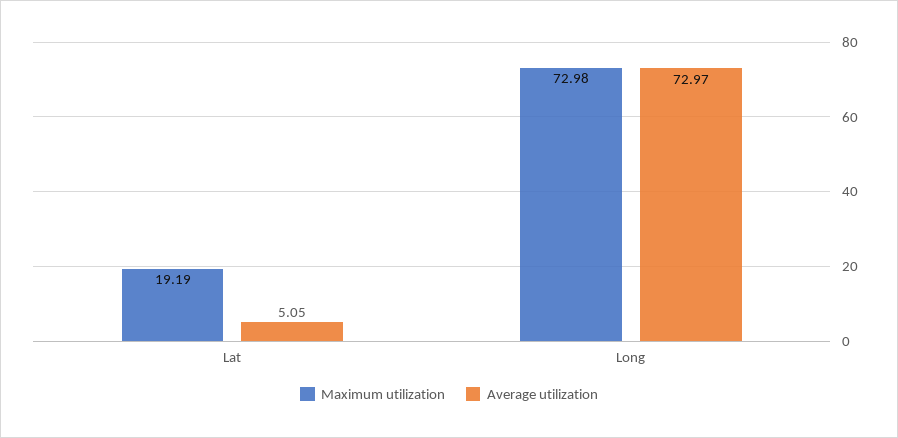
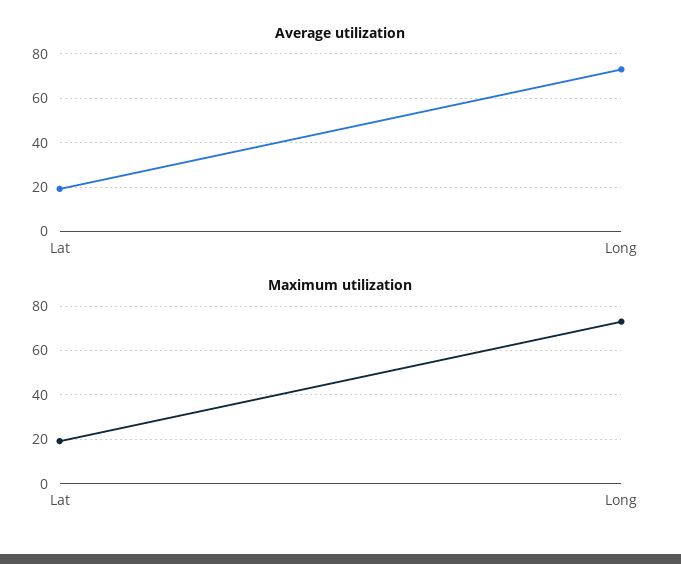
Average utilization, Lat: 5.05 -> 20

